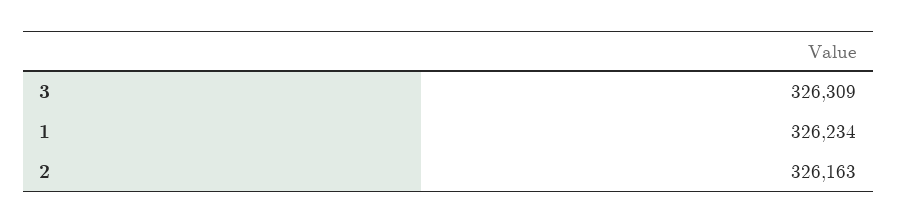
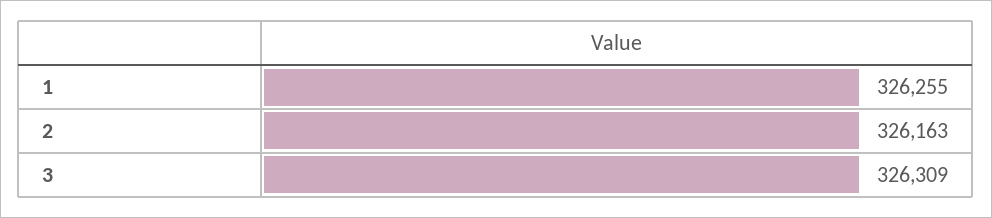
1: 326234 -> 326255

